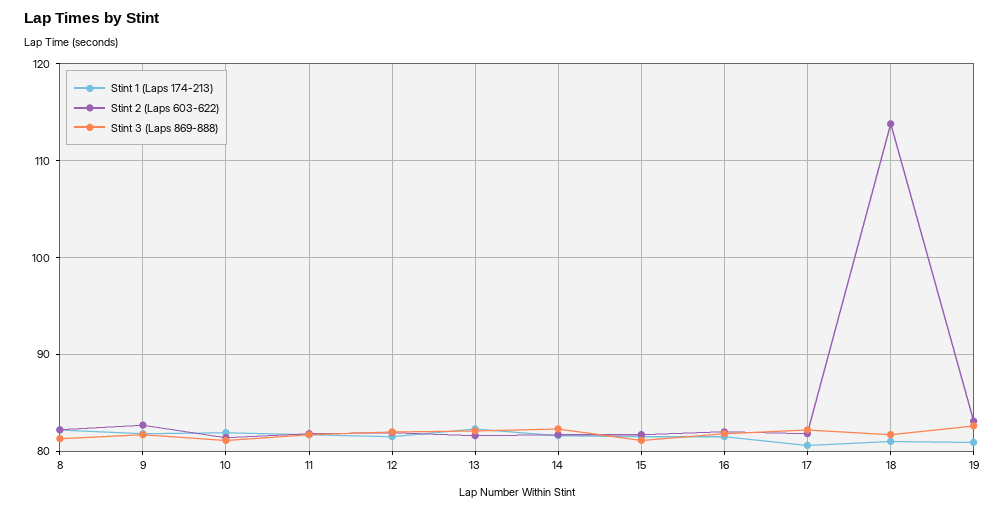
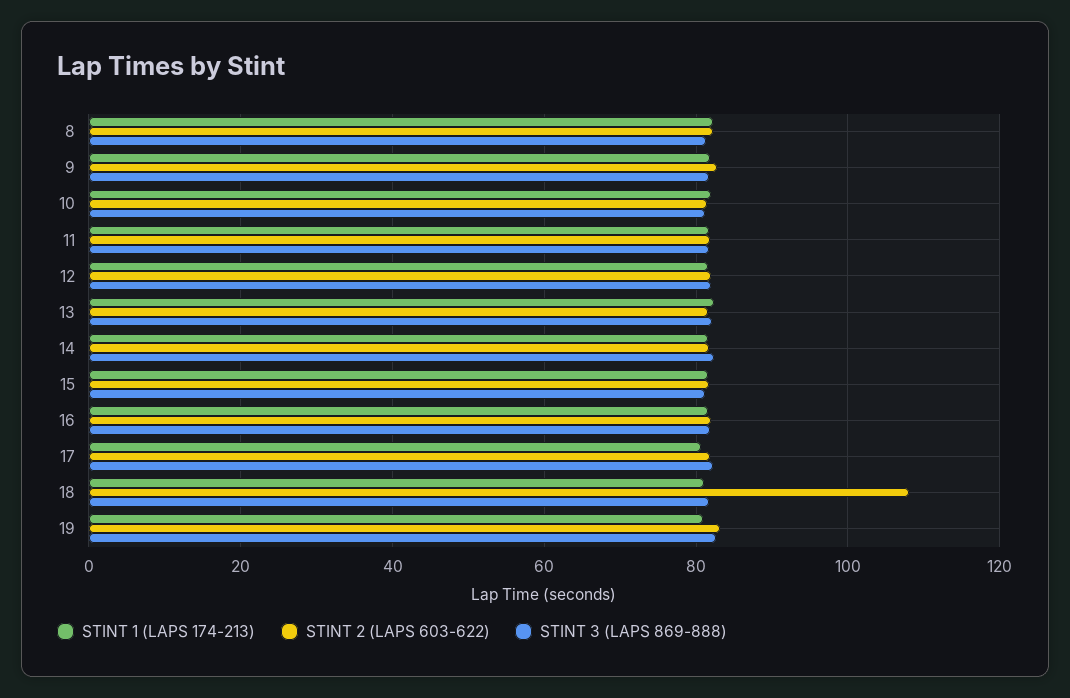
Stint 2 (Laps 603-622), 18: 114 -> 108

